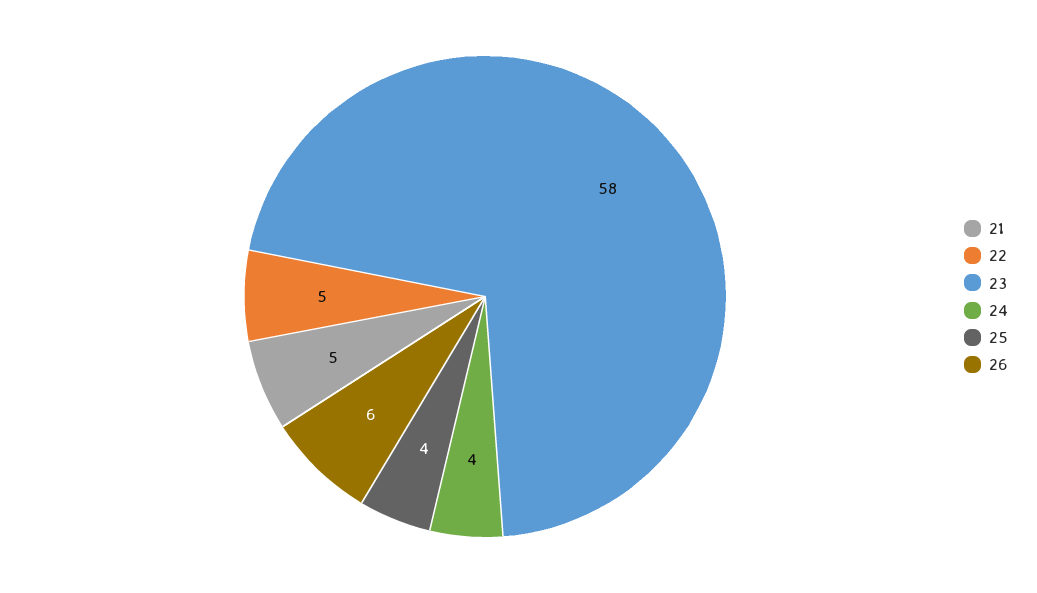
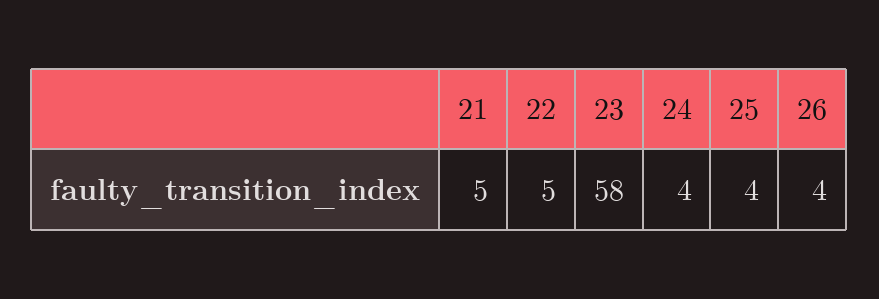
26: 6 -> 4

